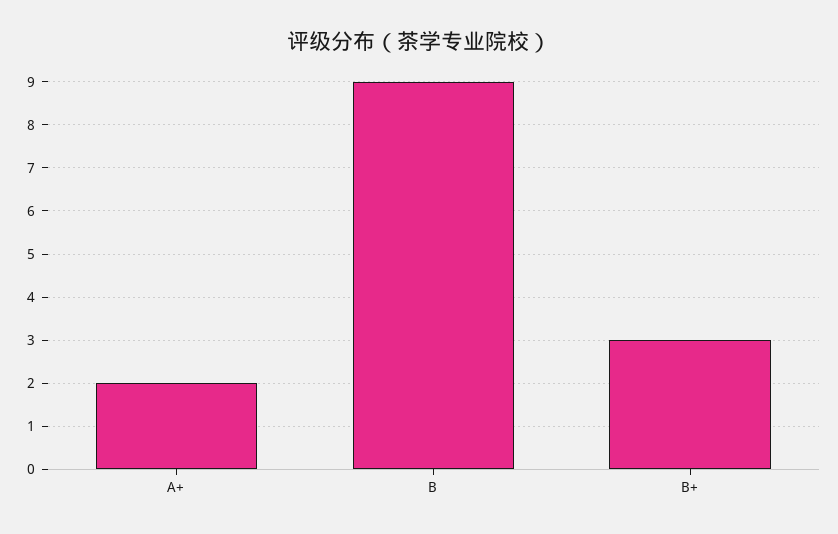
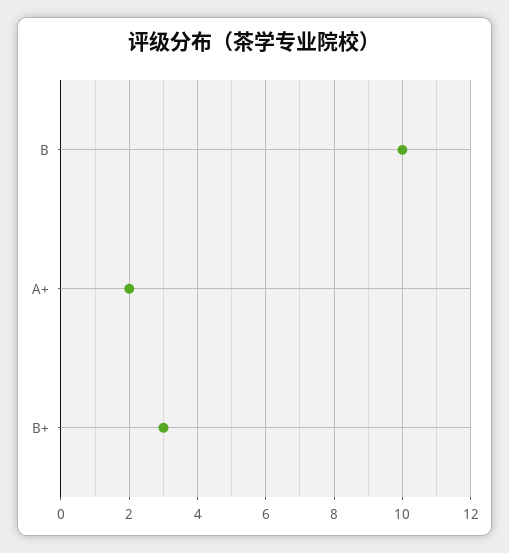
B: 9 -> 10

